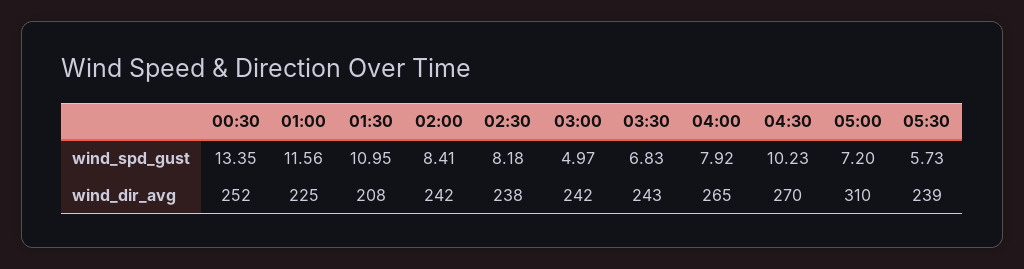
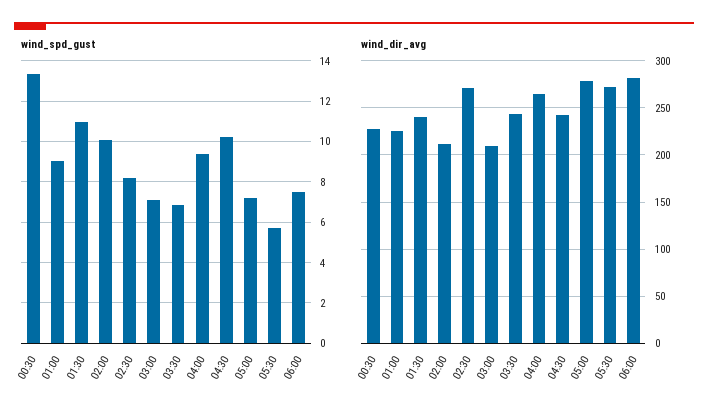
wind_spd_gust, 01:00: 11.56 -> 9
wind_spd_gust, 02:00: 8.41 -> 10
wind_spd_gust, 03:00: 4.97 -> 7
wind_spd_gust, 04:00: 7.92 -> 9.5
wind_dir_avg, 00:30: 252 -> 230
wind_dir_avg, 01:30: 208 -> 240
wind_dir_avg, 02:00: 242 -> 210
wind_dir_avg, 02:30: 238 -> 270
wind_dir_avg, 03:00: 242 -> 210
wind_dir_avg, 04:30: 270 -> 240
wind_dir_avg, 05:00: 310 -> 280
wind_dir_avg, 05:30: 239 -> 270
wind_spd_gust, 06:00: none -> 7.5
wind_dir_avg, 06:00: none -> 280

